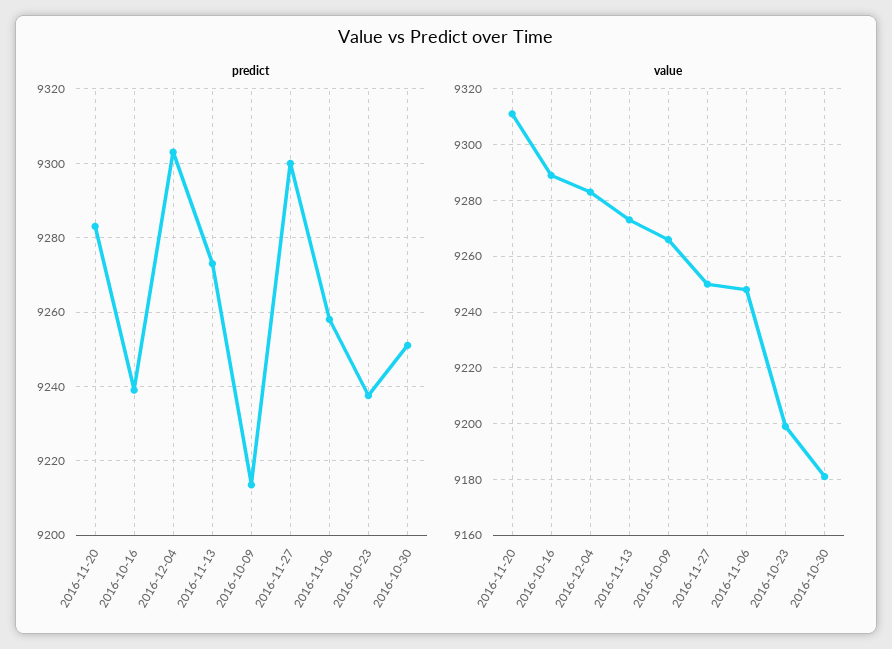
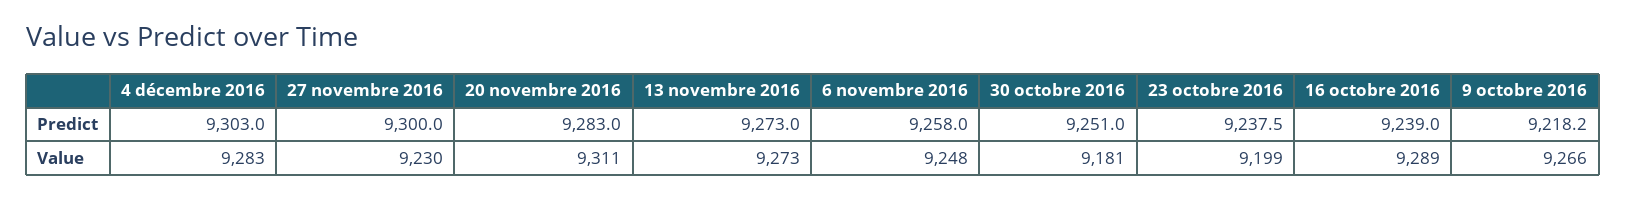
predict, 2016-10-09: 9214 -> 9218.2
value, 2016-11-27: 9250 -> 9230

